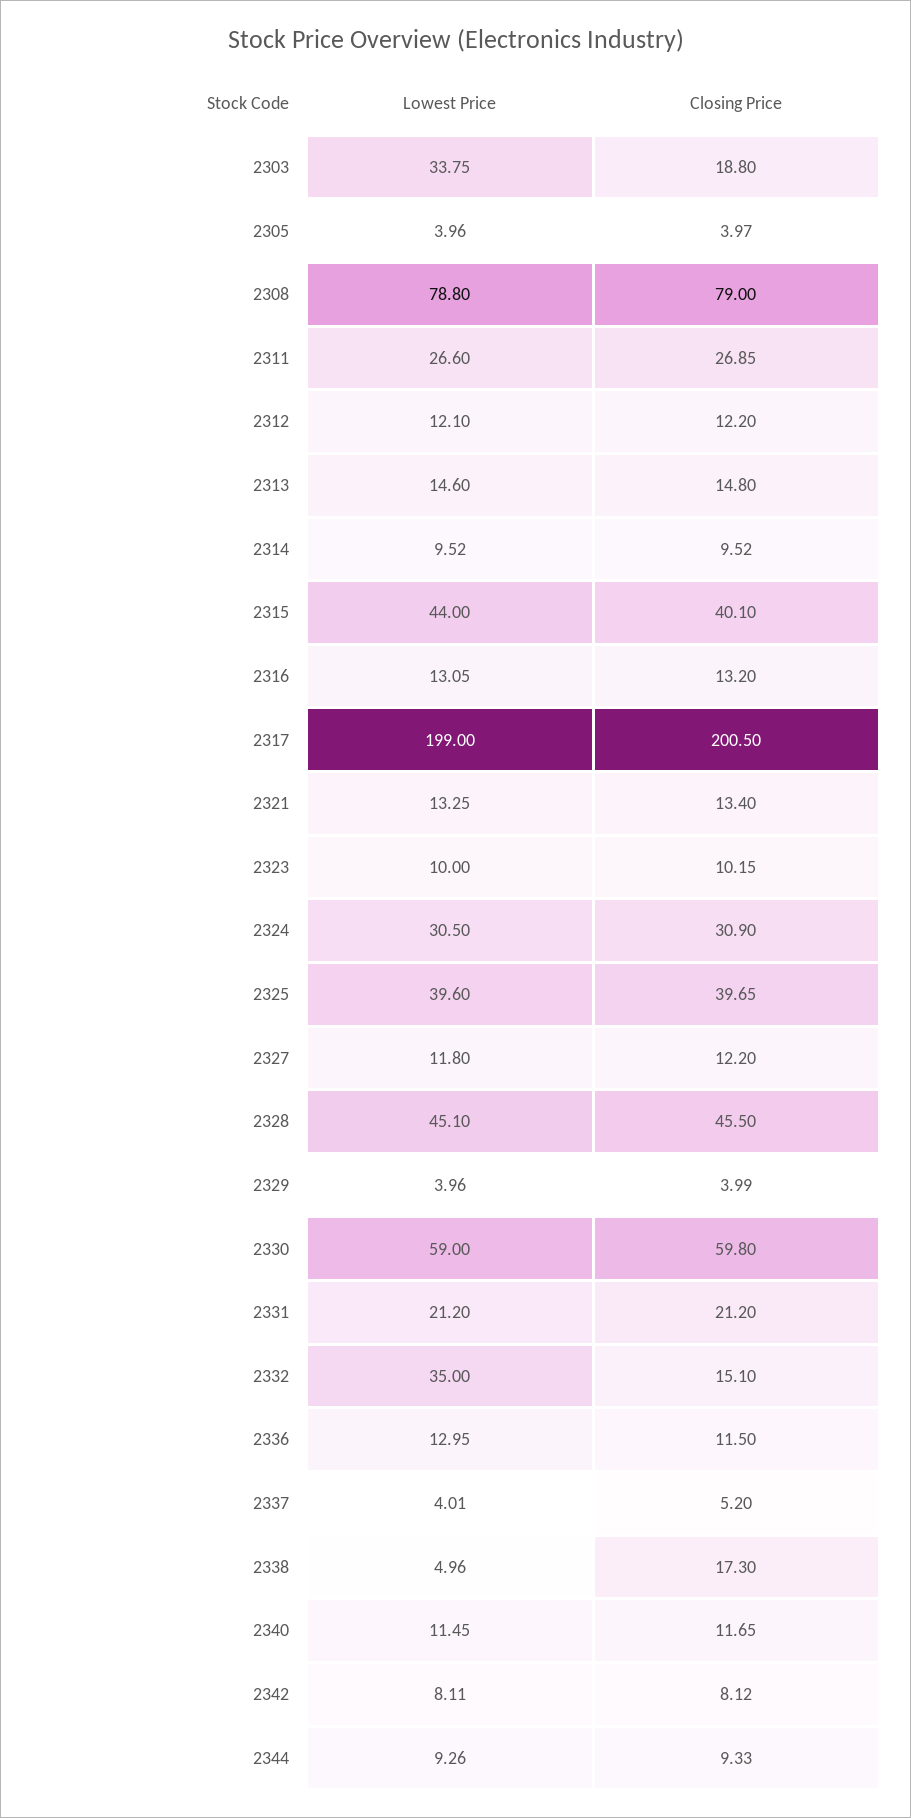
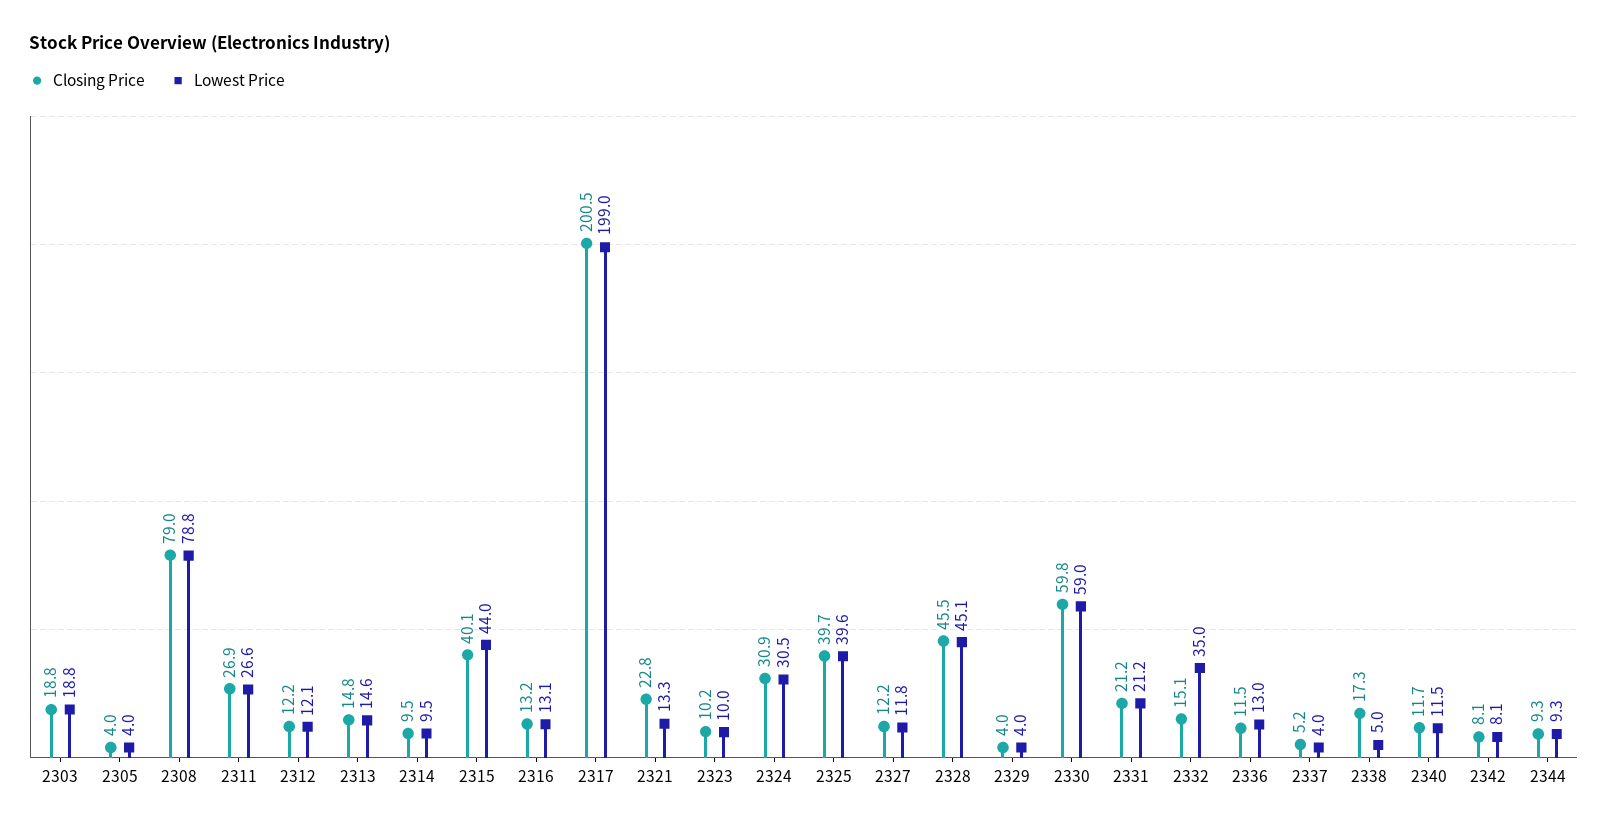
Lowest Price, 2303: 33.75 -> 18.8
Closing Price, 2321: 13.4 -> 22.8

